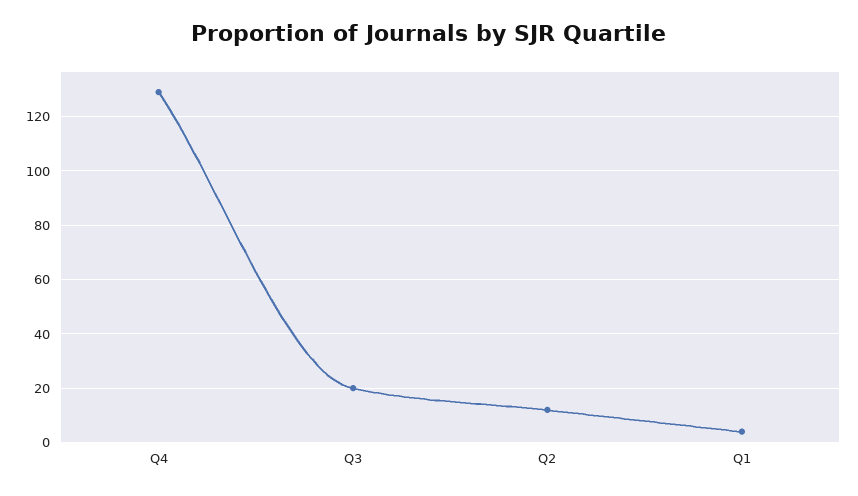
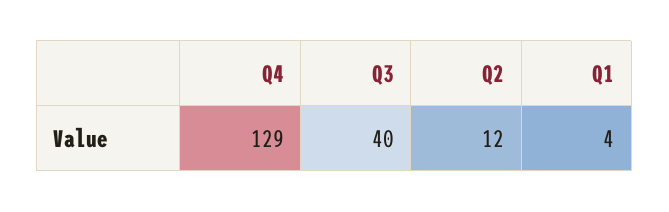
Q3: 20 -> 40

